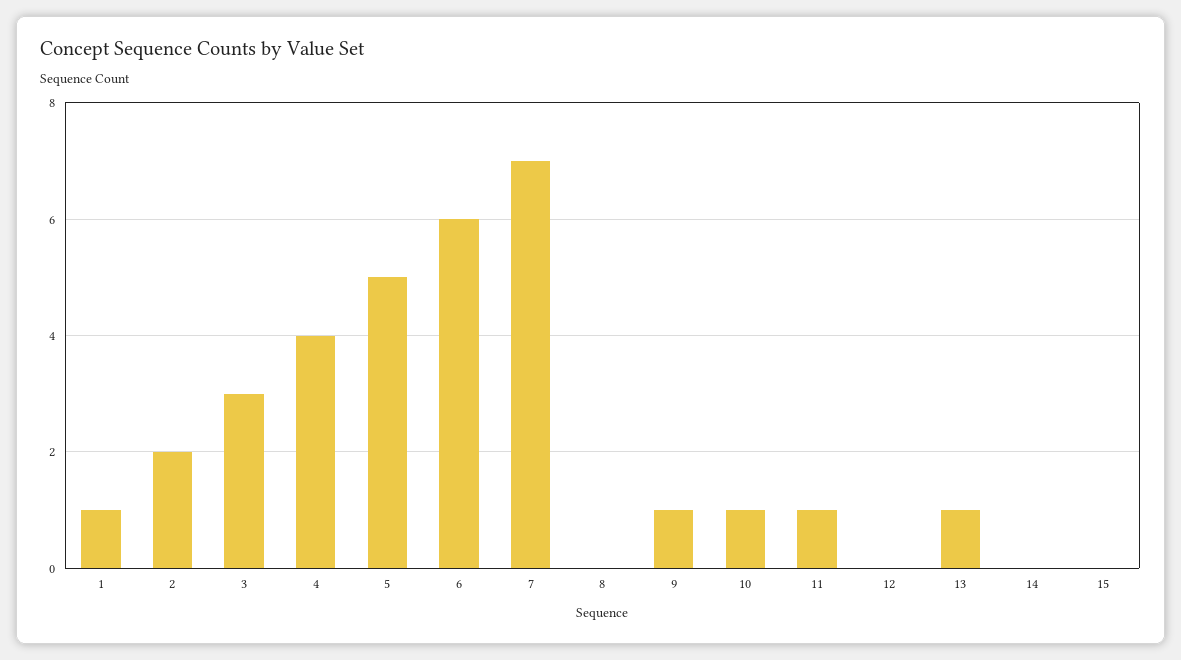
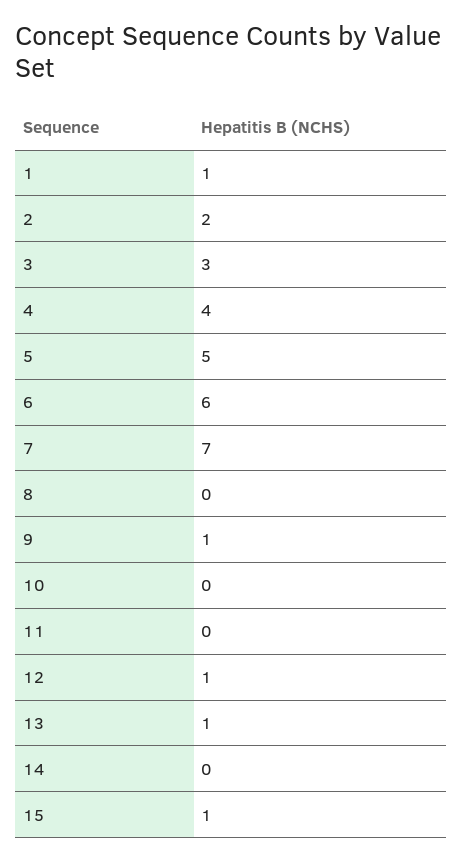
10: 1 -> 0
11: 1 -> 0
12: 0 -> 1
15: 0 -> 1

